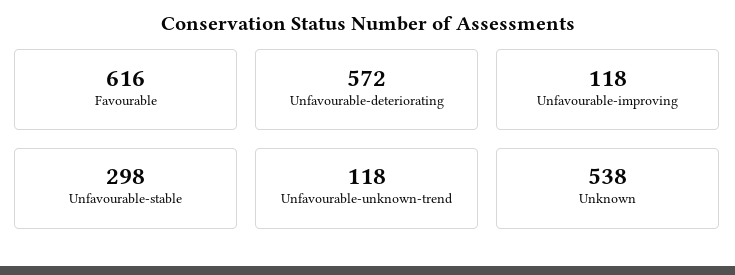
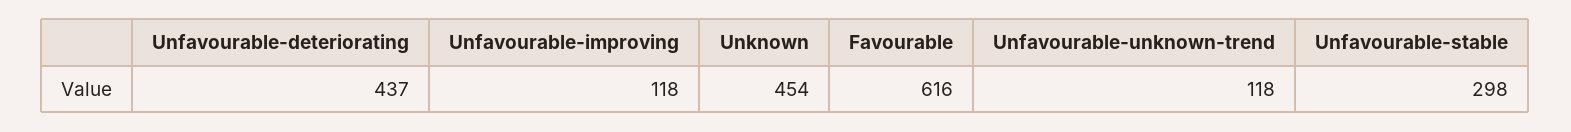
Unfavourable-deteriorating: 572 -> 437
Unknown: 538 -> 454

